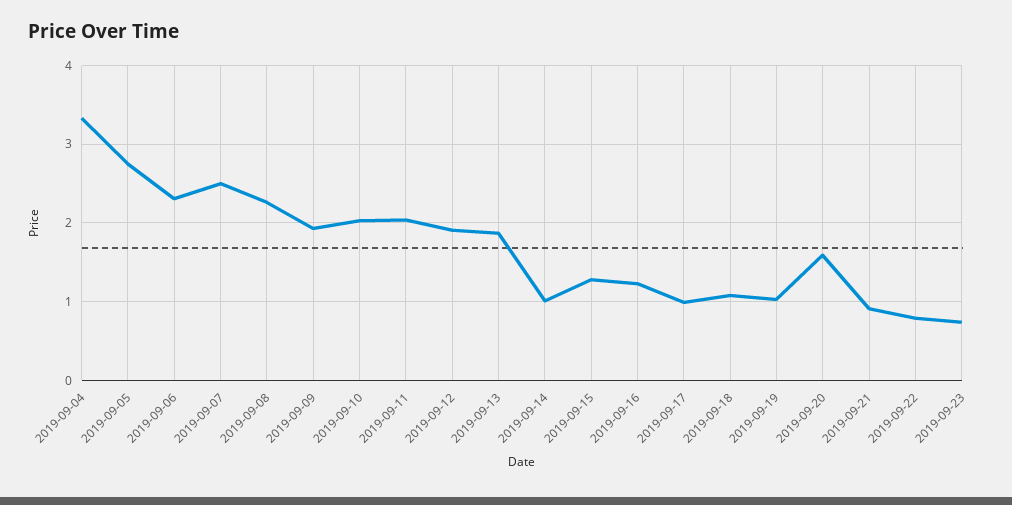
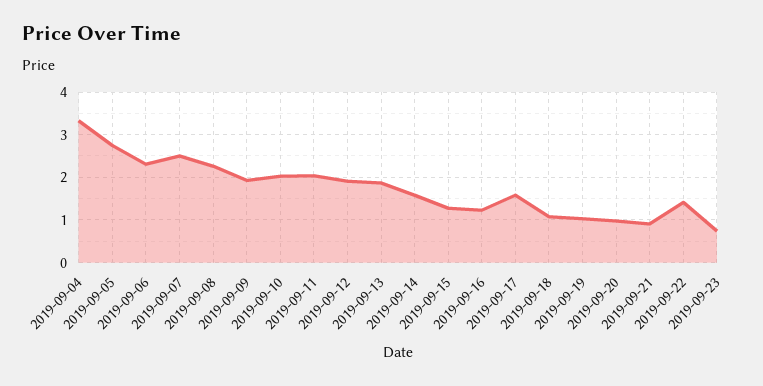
2019-09-14: 1 -> 1.6
2019-09-17: 1 -> 1.6
2019-09-20: 1.6 -> 1
2019-09-22: 0.8 -> 1.4

